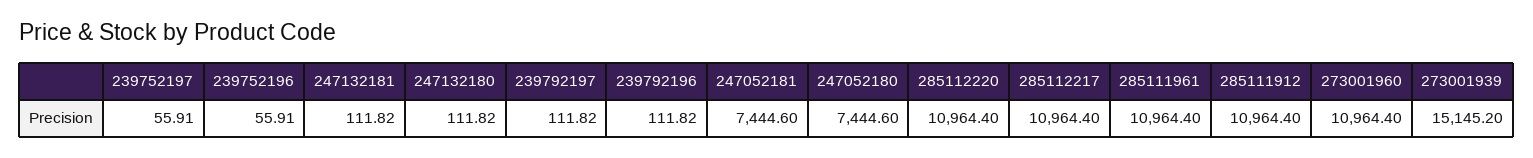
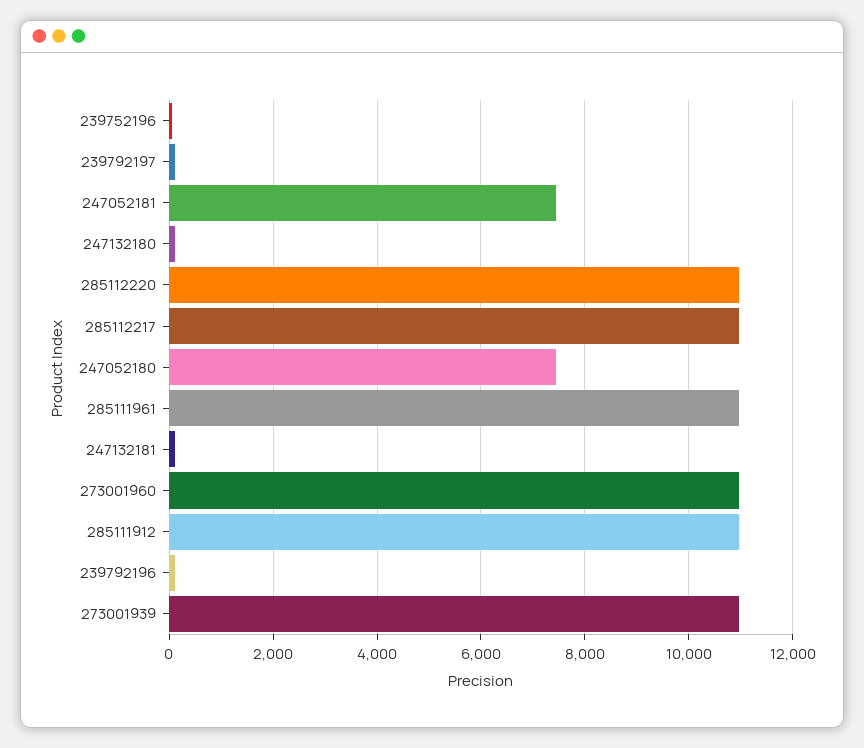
239752197: 55.91 -> none
273001939: 15145.2 -> 11000

